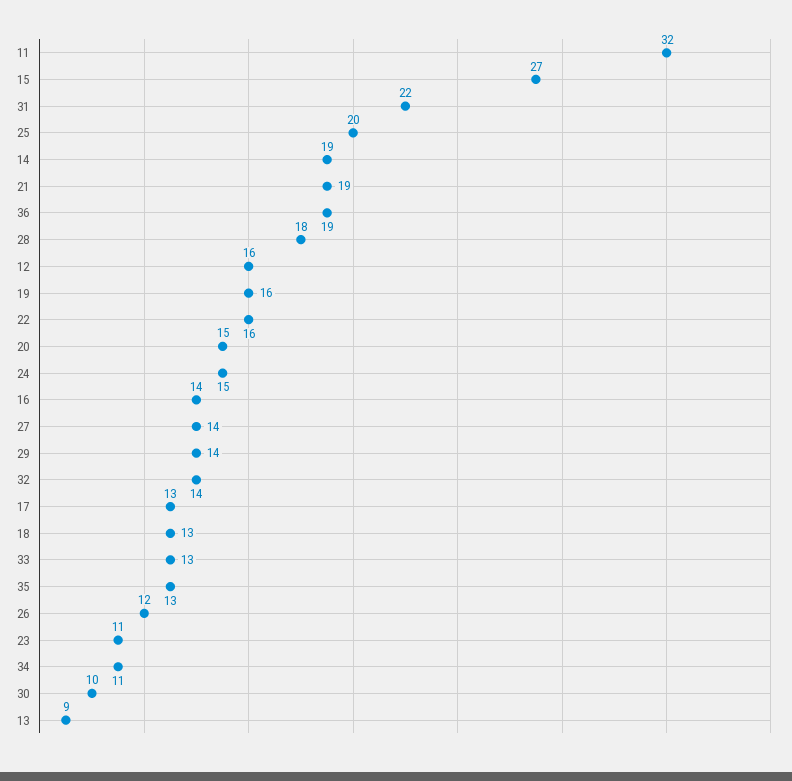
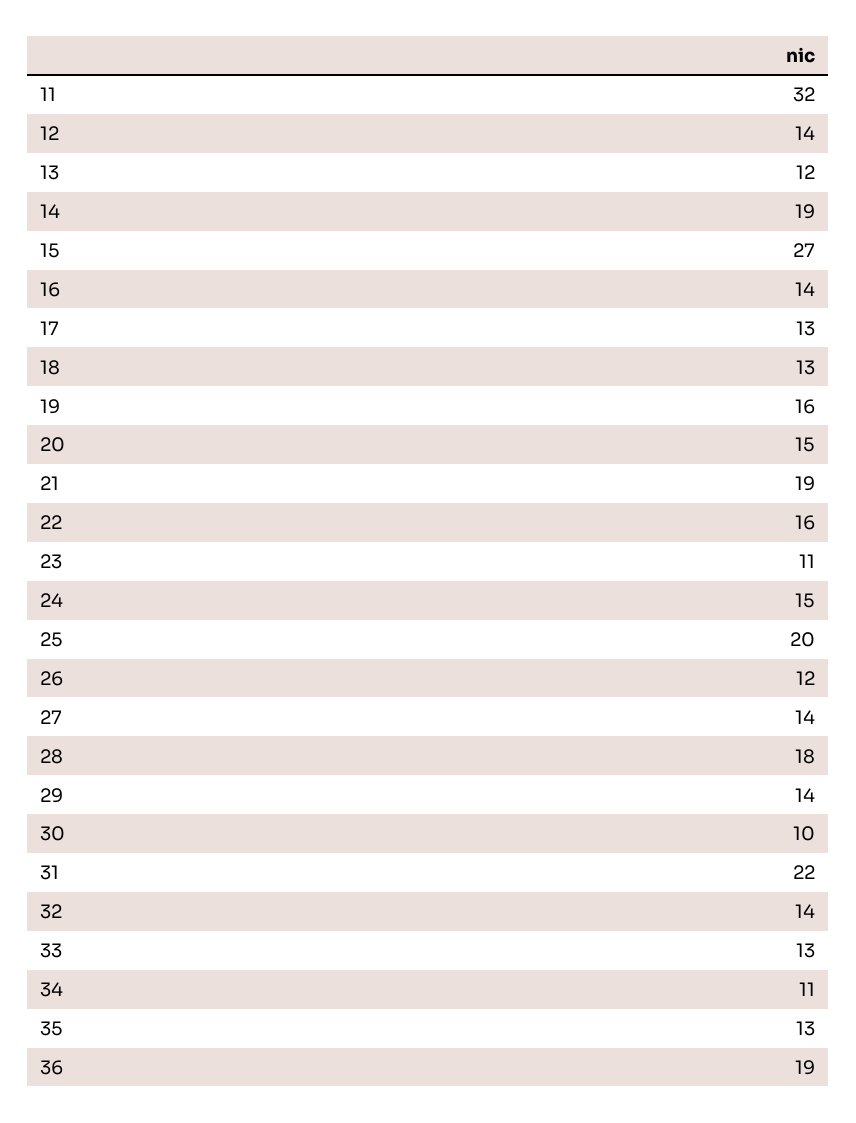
12: 16 -> 14
13: 9 -> 12

